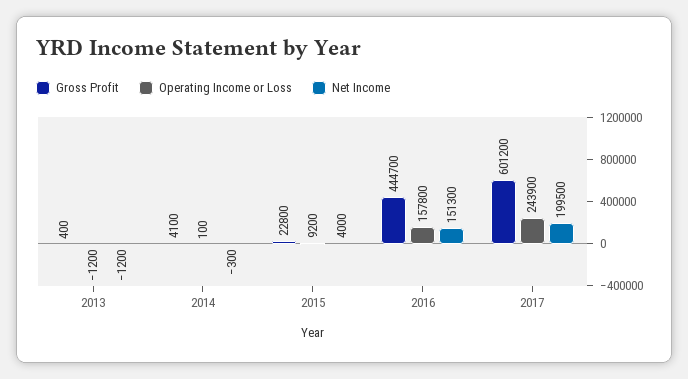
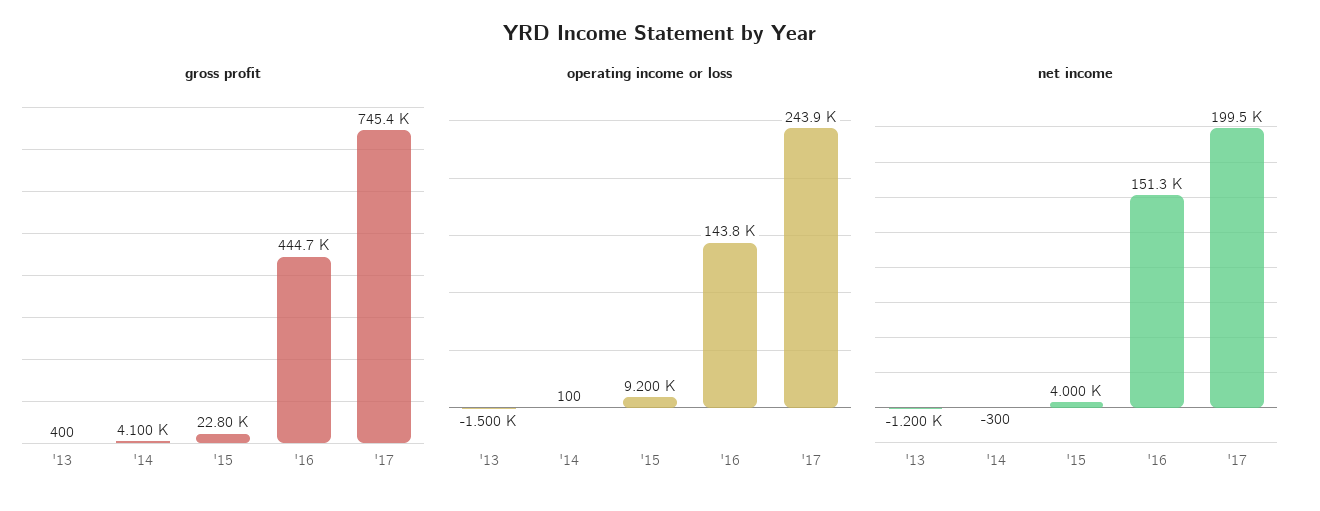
Operating Income or Loss, 2013: -1200 -> -1500
Operating Income or Loss, 2016: 157800 -> 143800
Gross Profit, 2017: 601200 -> 745400

